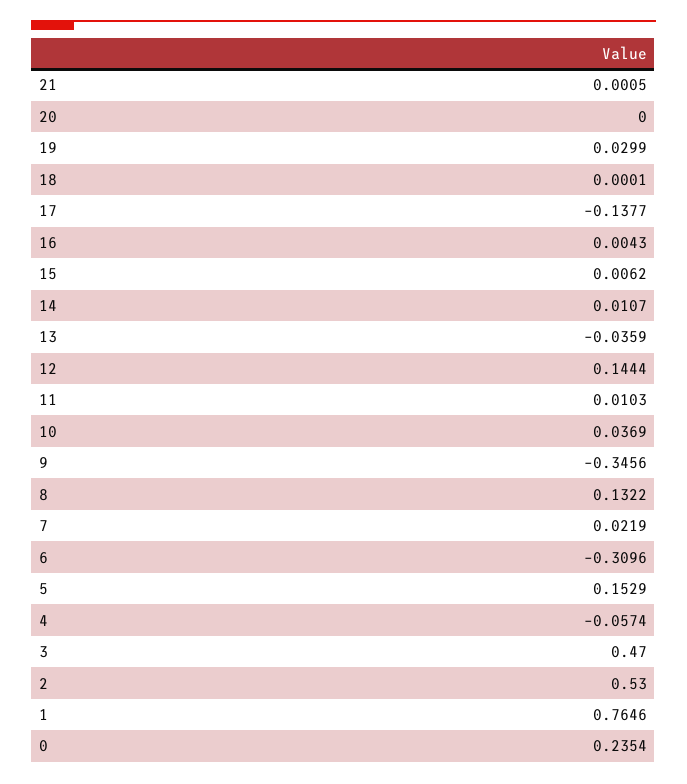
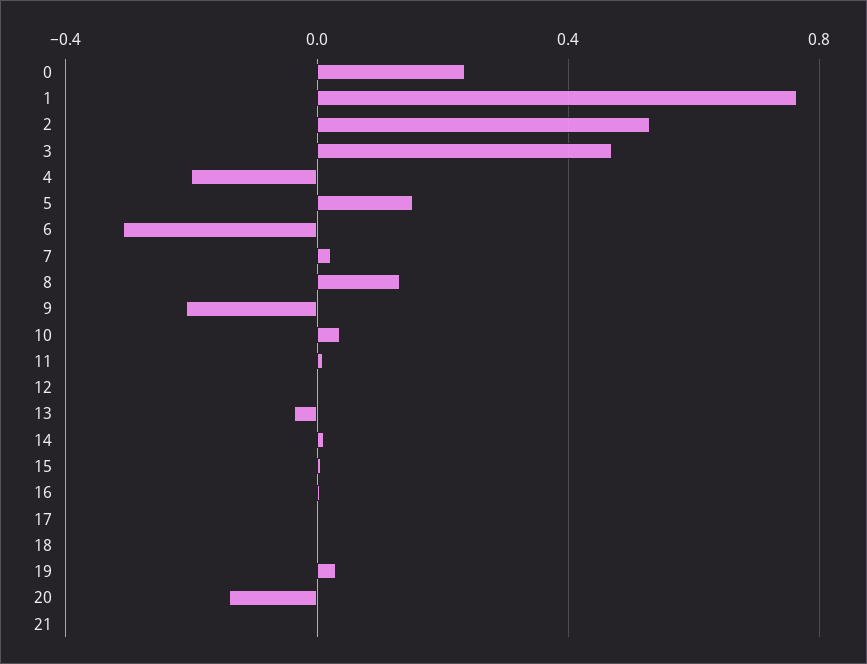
20: 0 -> -0.15
17: -0.1377 -> 0
12: 0.1444 -> 0
9: -0.3456 -> -0.2
4: -0.0574 -> -0.2

